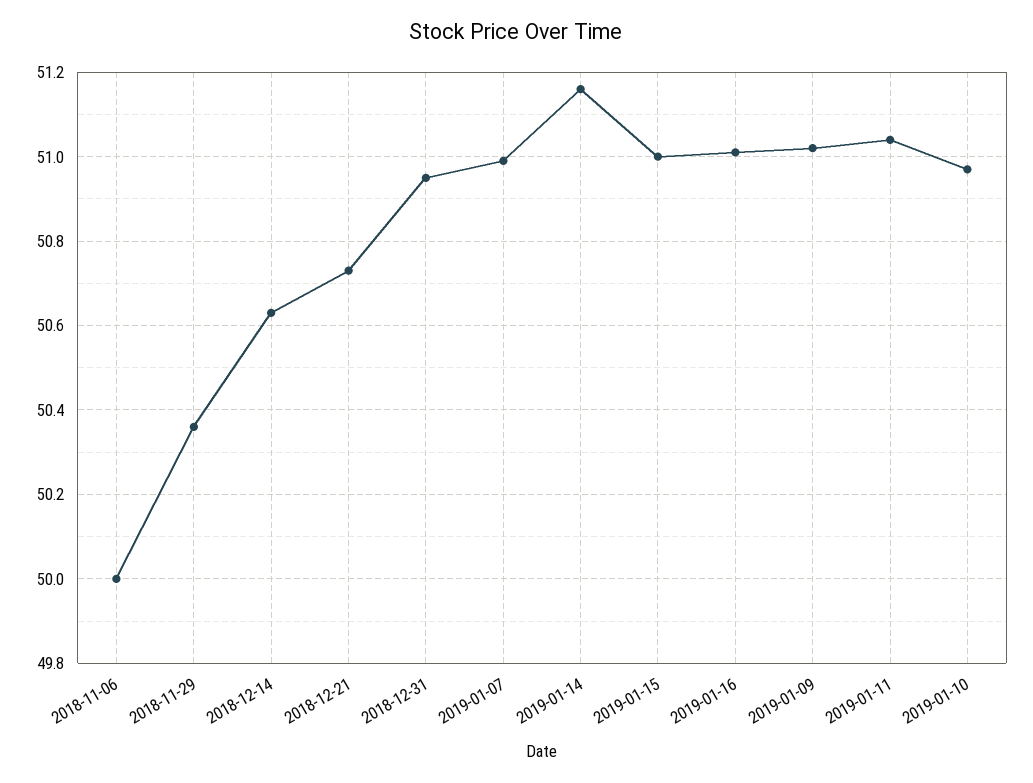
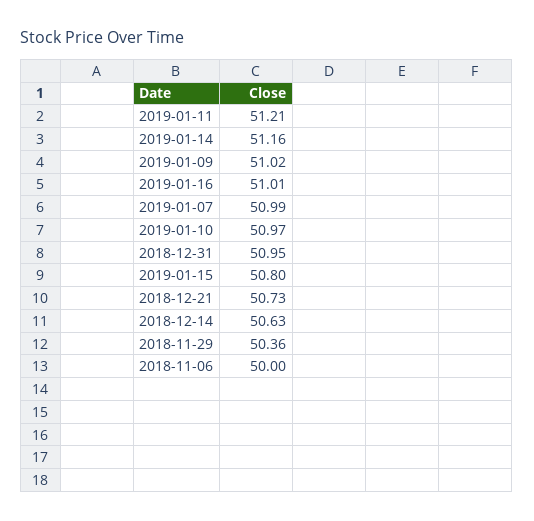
2019-01-15: 51 -> 50.8
2019-01-11: 51.05 -> 51.21

